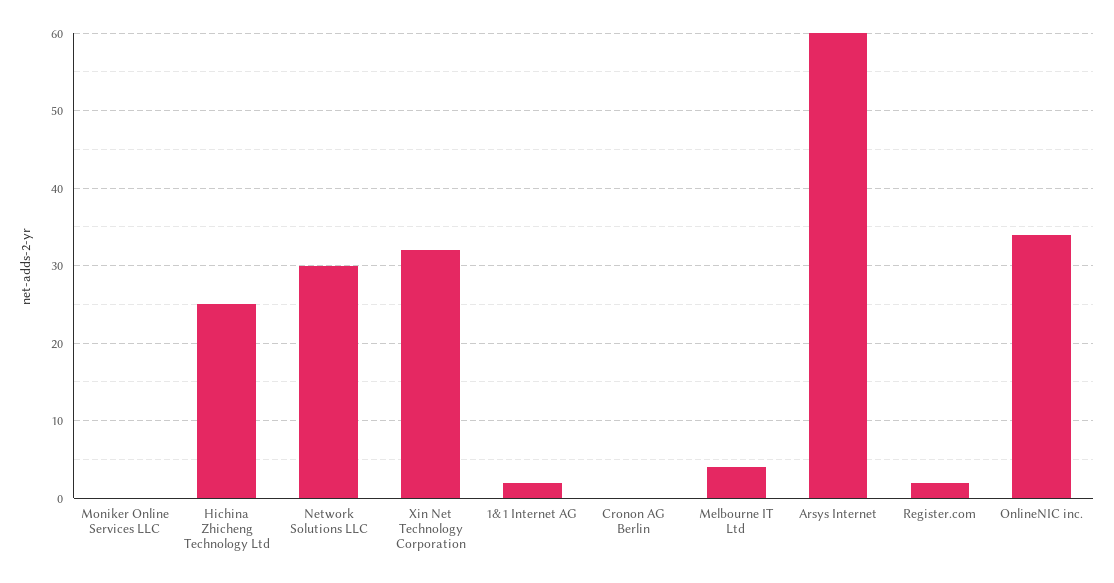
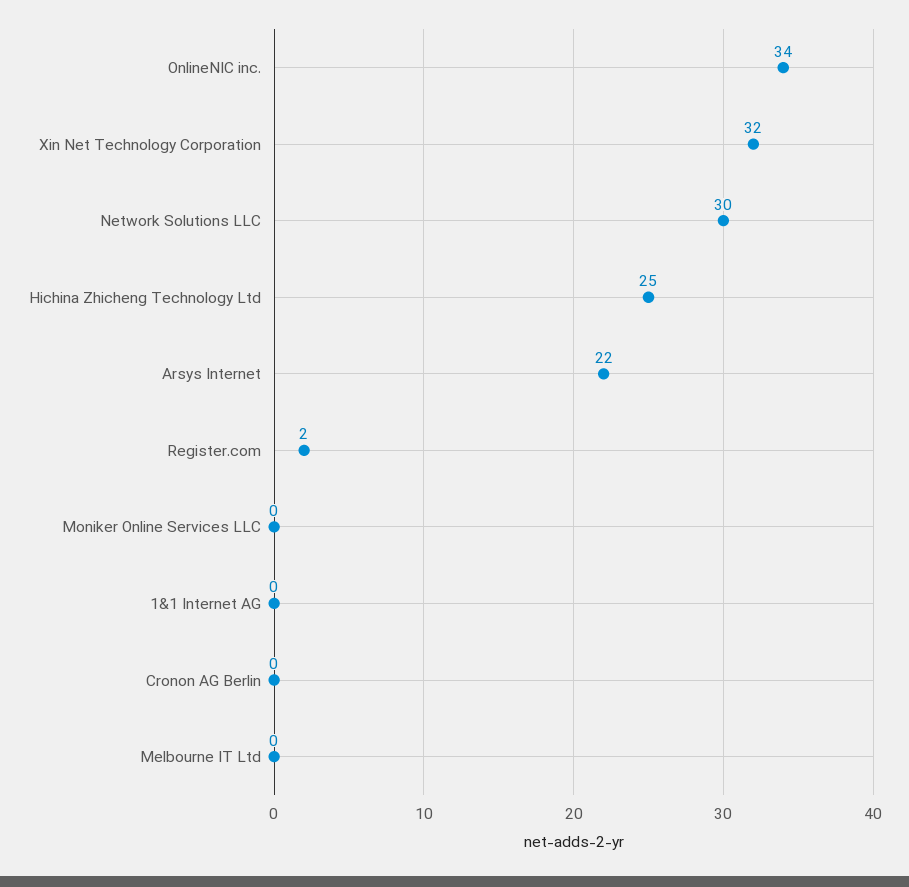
1&1 Internet AG: 2 -> 0
Melbourne IT Ltd: 4 -> 0
Arsys Internet: 60 -> 22

